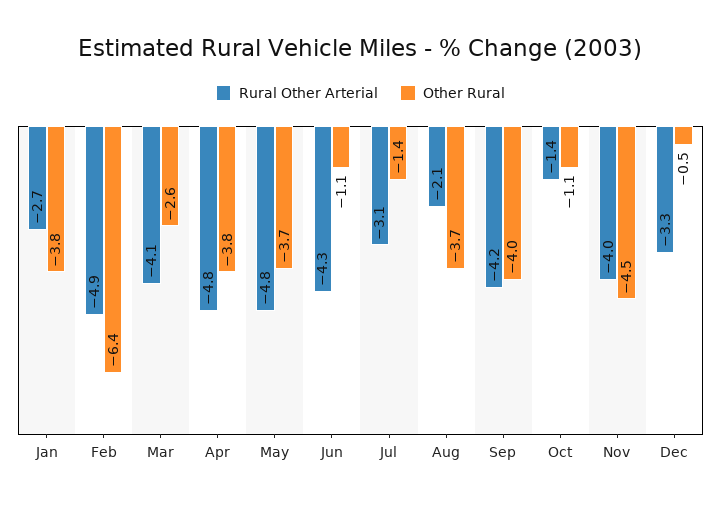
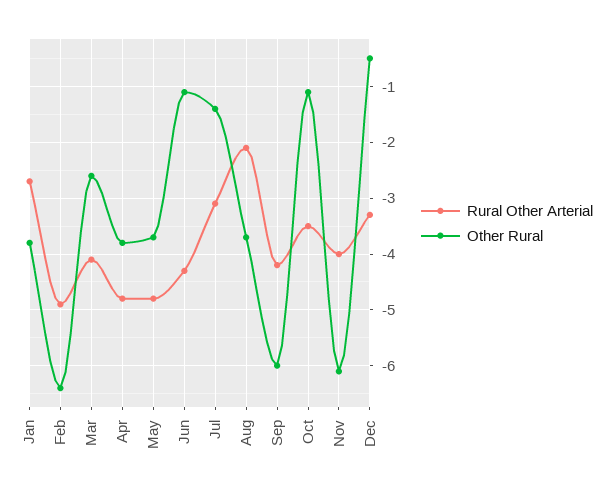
Other Rural, Sep: -4 -> -6
Rural Other Arterial, Oct: -1.4 -> -3.5
Other Rural, Nov: -4.5 -> -6

